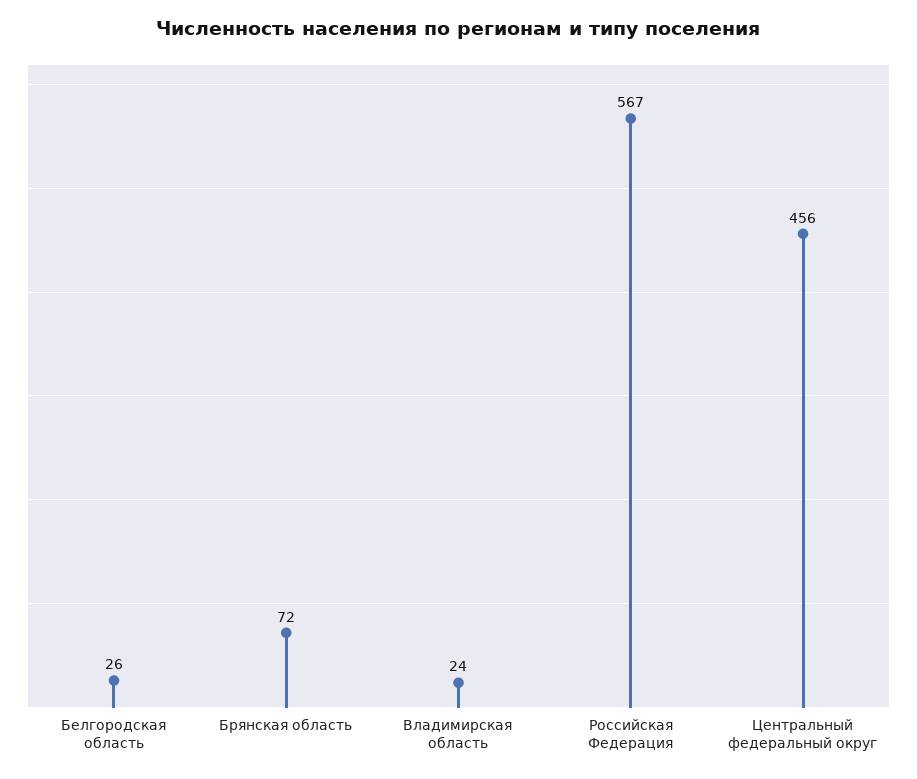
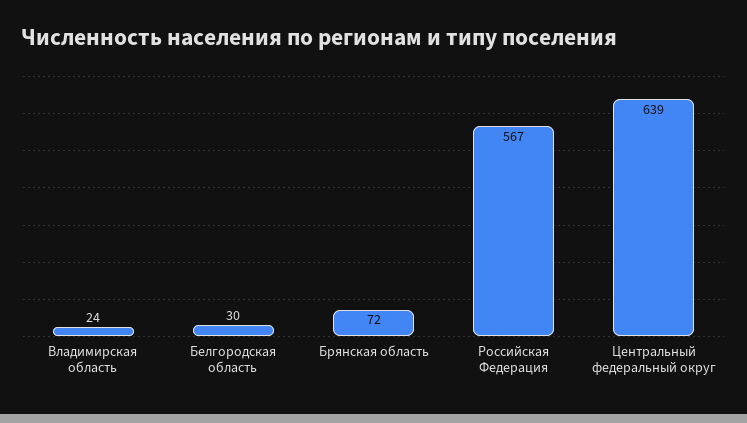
Белгородская область: 26 -> 30
Центральный федеральный округ: 456 -> 639

